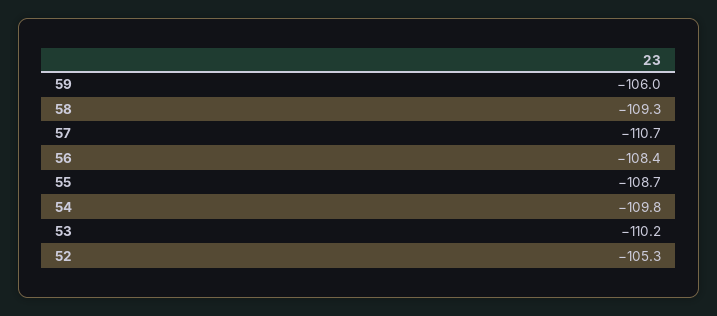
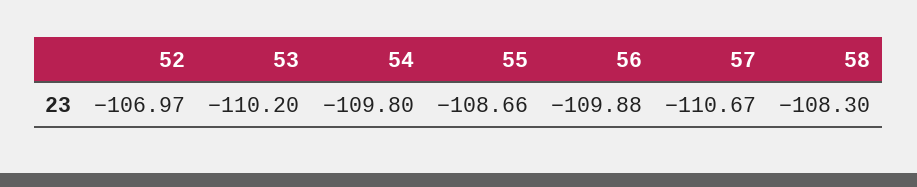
59: -106 -> none
58: -109.3 -> -108.3
56: -108.4 -> -109.88
52: -105.3 -> -106.97

